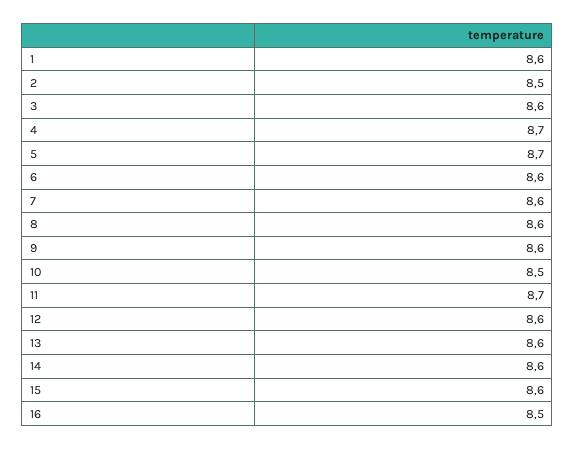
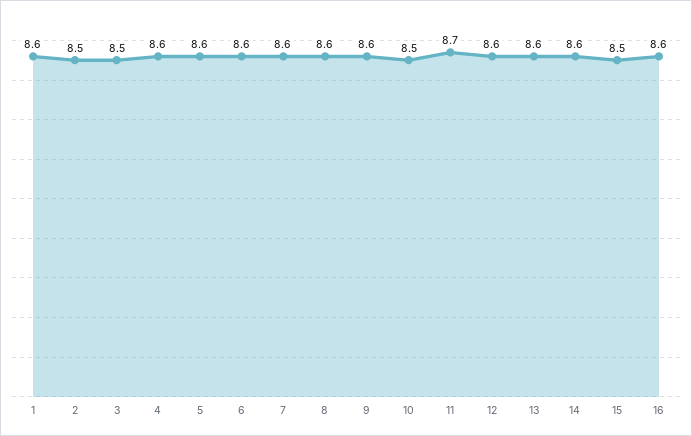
3: 8.6 -> 8.5
4: 8.7 -> 8.6
5: 8.7 -> 8.6
15: 8.6 -> 8.5
16: 8.5 -> 8.6

